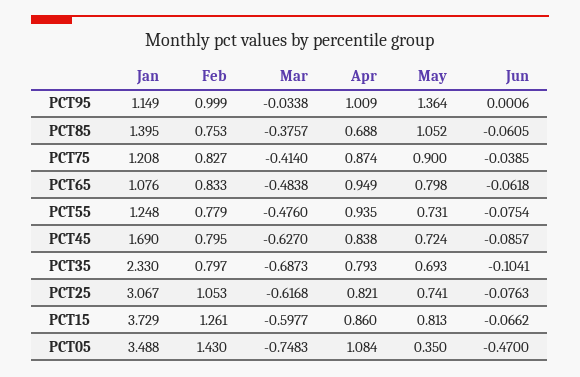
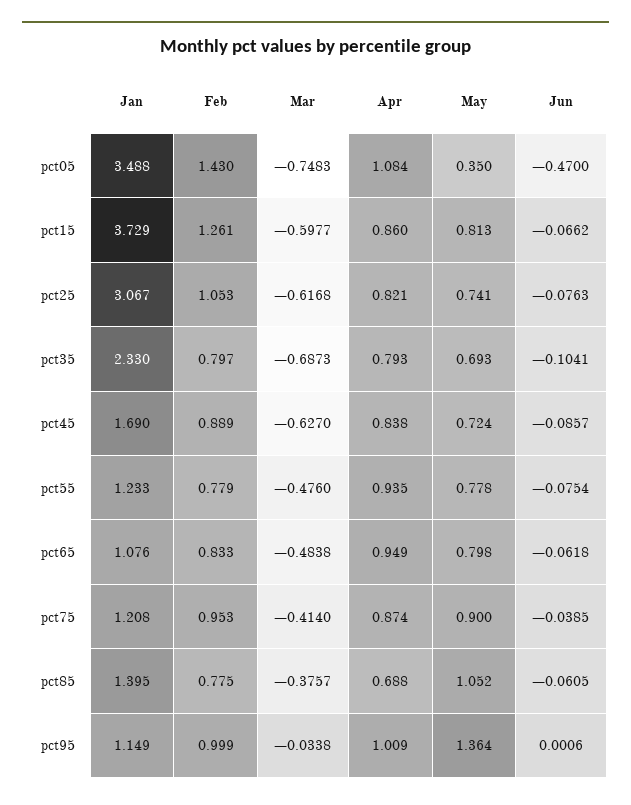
Feb, PCT85: 0.753 -> 0.775
Feb, PCT75: 0.827 -> 0.953
Jan, PCT55: 1.248 -> 1.233
May, PCT55: 0.731 -> 0.778
Feb, PCT45: 0.795 -> 0.889

